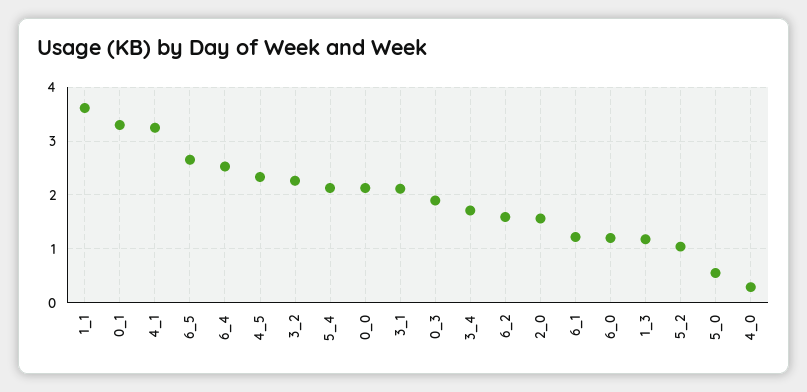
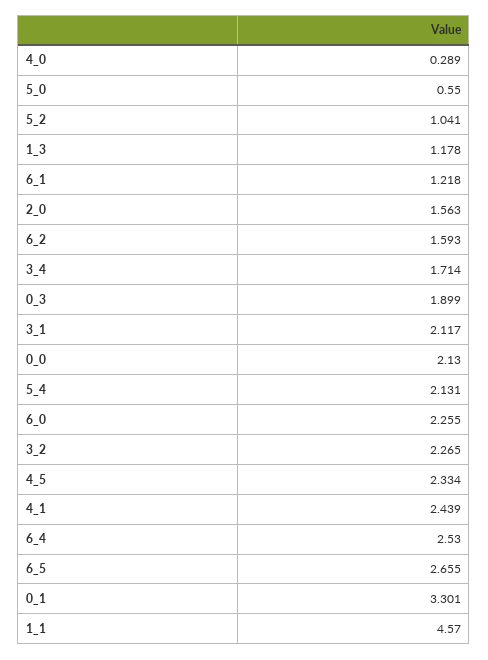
1_1: 3.6 -> 4.57
4_1: 3.2 -> 2.439
6_0: 1.2 -> 2.255

